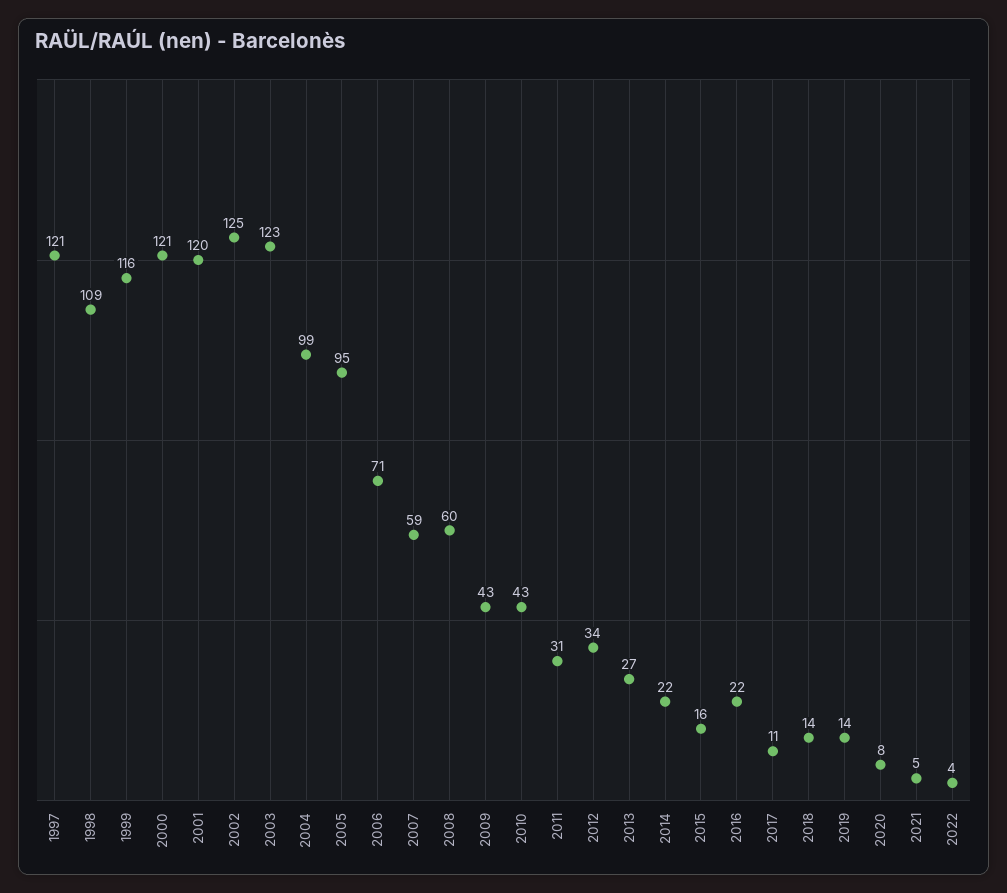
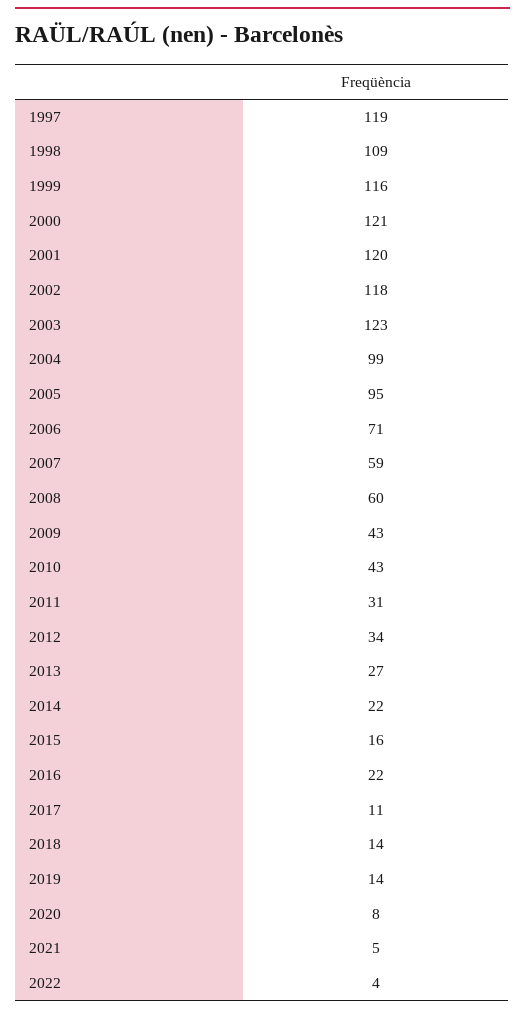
1997: 121 -> 119
2002: 125 -> 118

